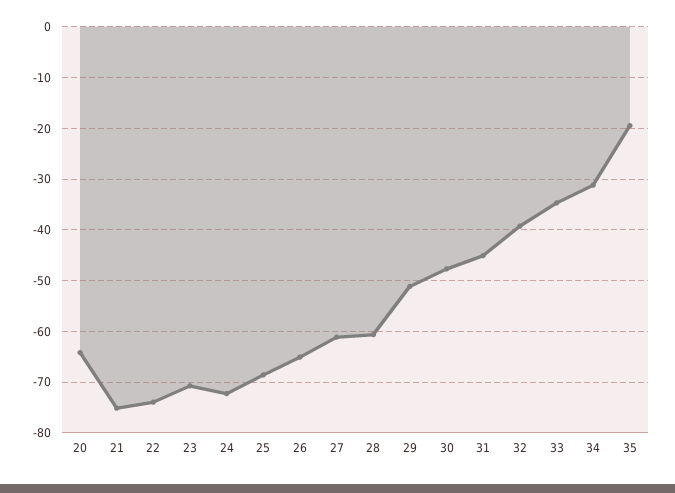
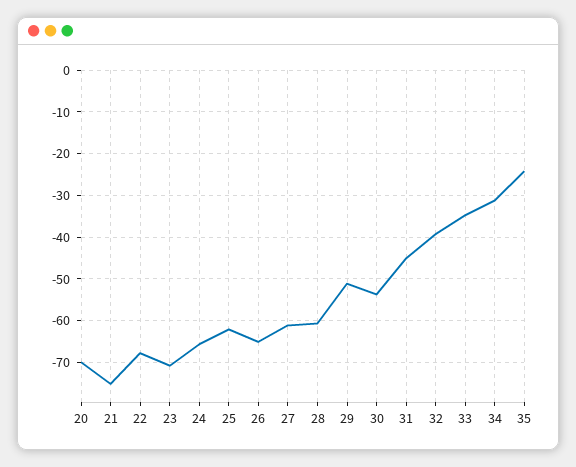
20: -64 -> -70
22: -74 -> -68
24: -72 -> -66
25: -68 -> -62
30: -48 -> -54
35: -20 -> -24

